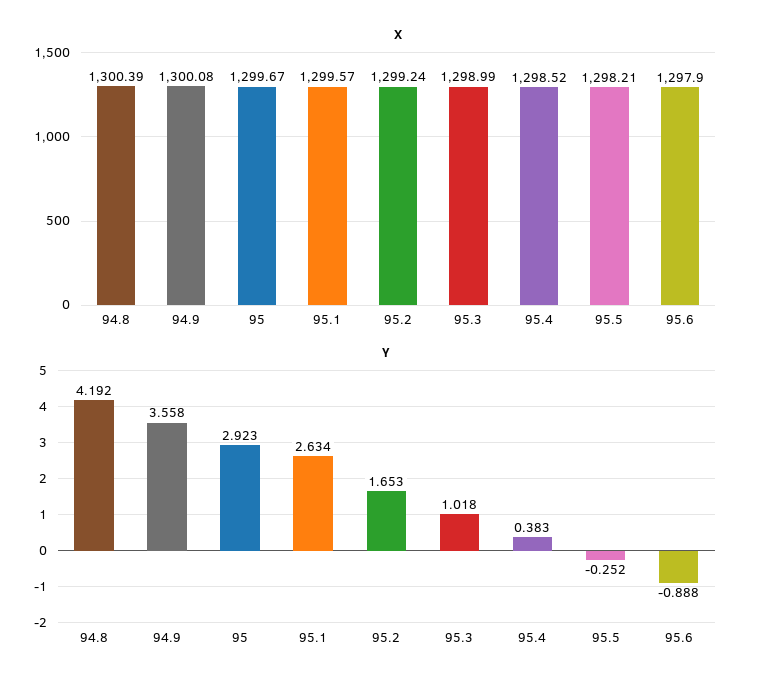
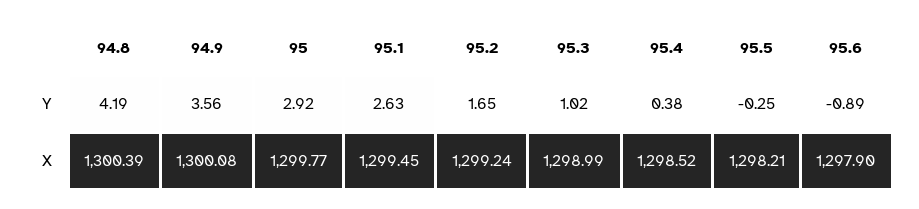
X, 95: 1299.67 -> 1299.77
X, 95.1: 1299.57 -> 1299.45

